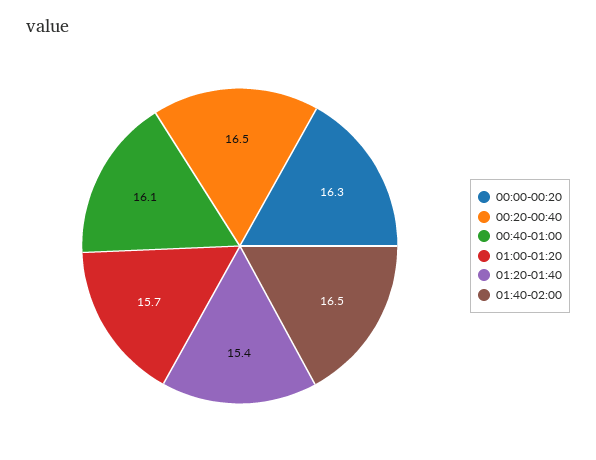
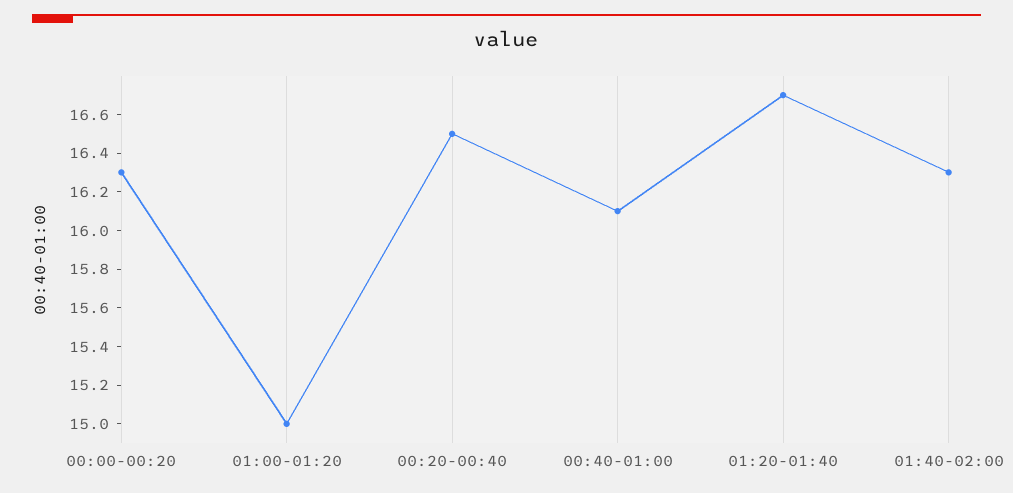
01:00-01:20: 15.7 -> 15
01:20-01:40: 15.4 -> 16.7
01:40-02:00: 16.5 -> 16.3

